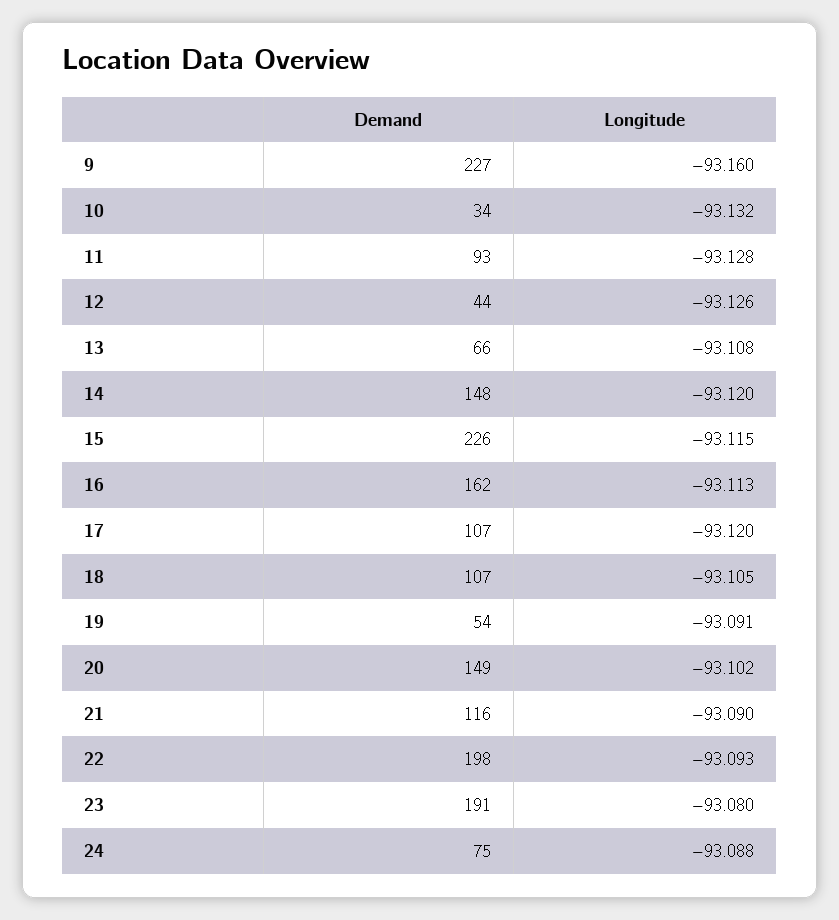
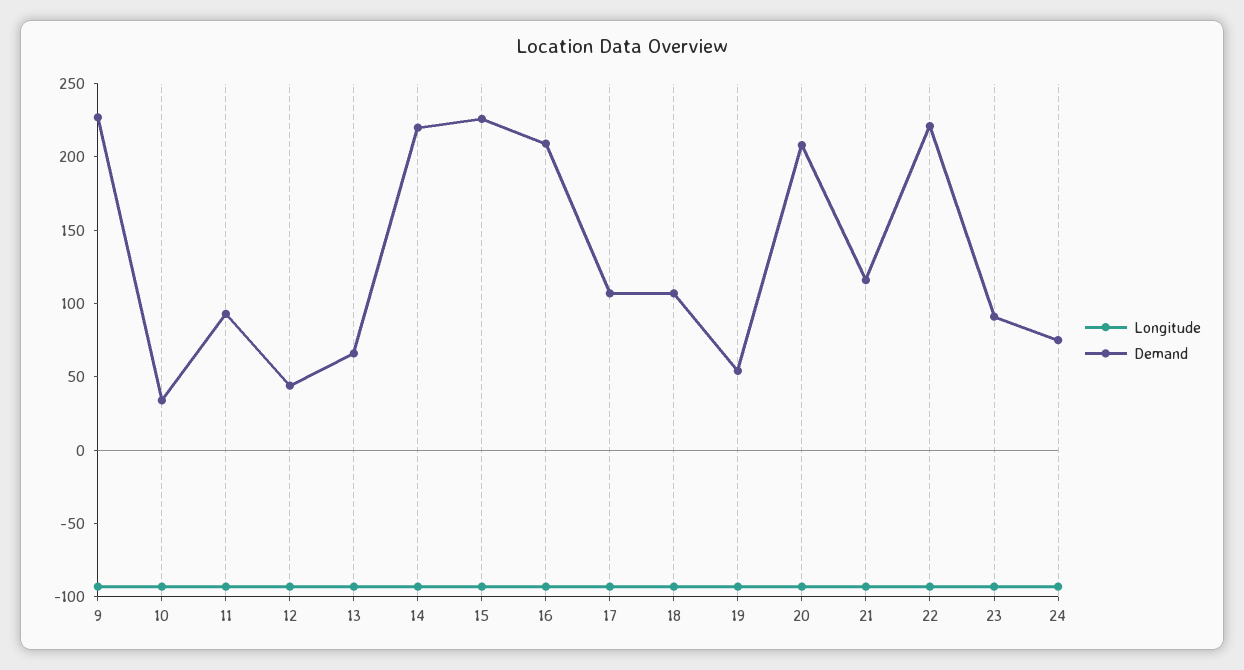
Demand, 14: 148 -> 220
Demand, 16: 162 -> 210
Demand, 20: 149 -> 210
Demand, 22: 198 -> 220
Demand, 23: 191 -> 90

